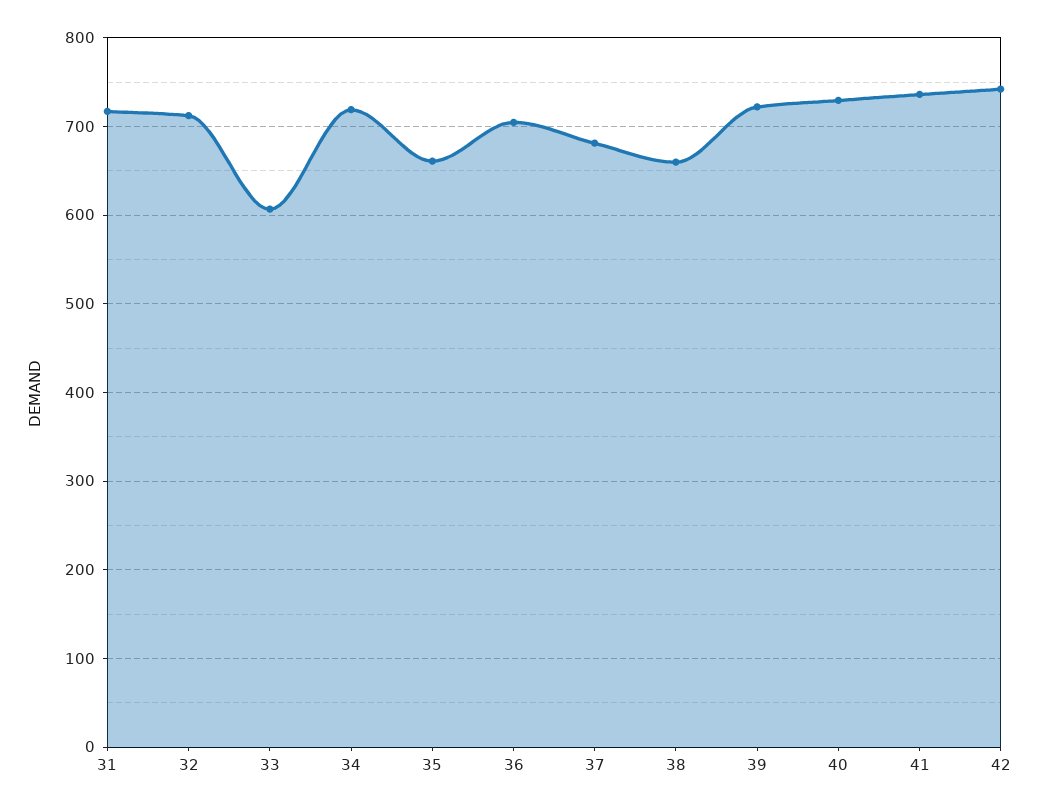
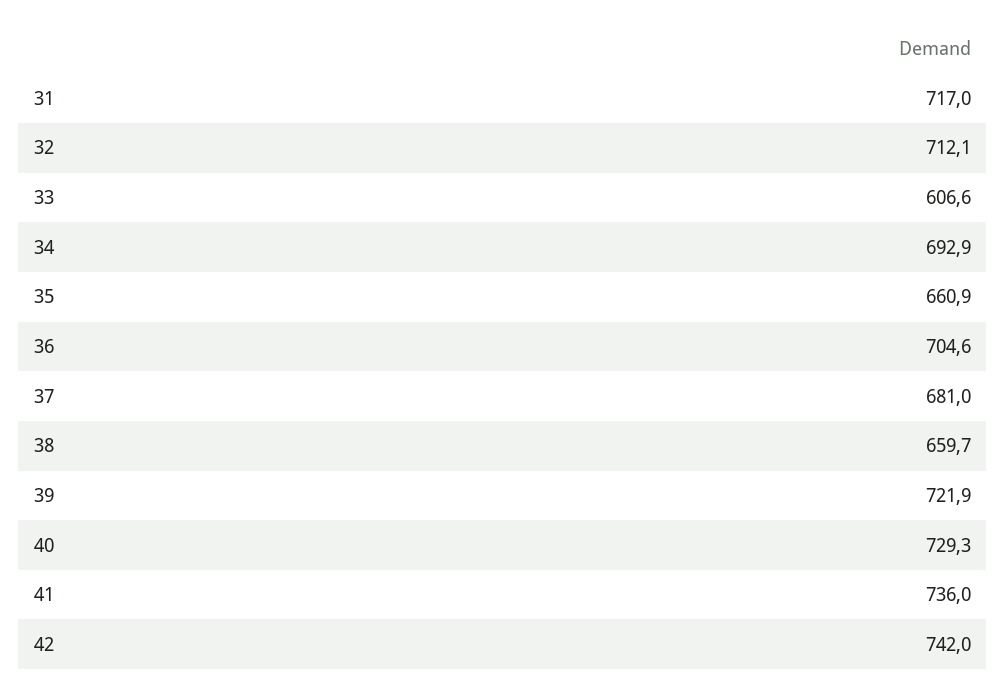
34: 720 -> 692.9

